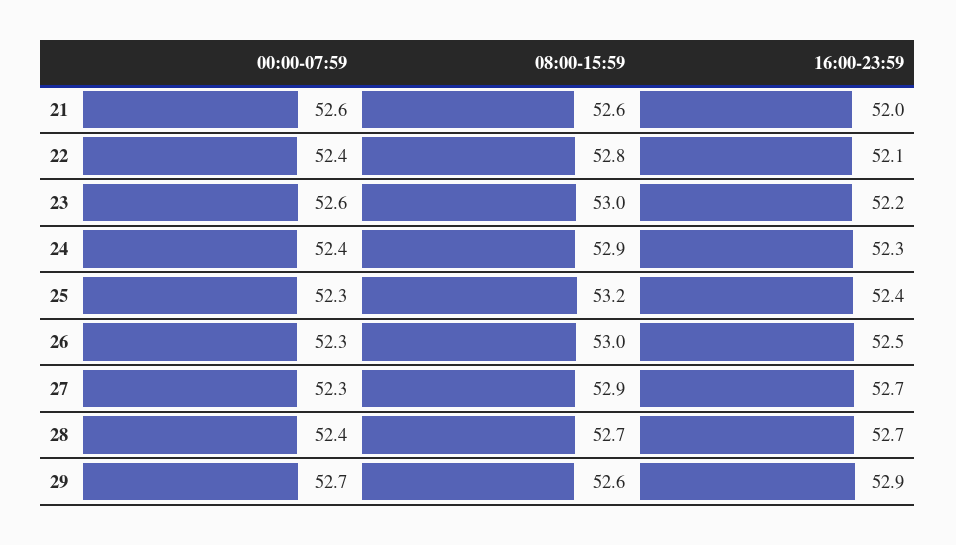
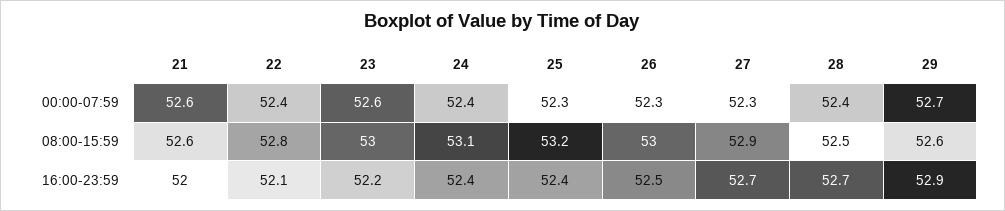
08:00-15:59, 24: 52.9 -> 53.1
16:00-23:59, 24: 52.3 -> 52.4
08:00-15:59, 28: 52.7 -> 52.5

